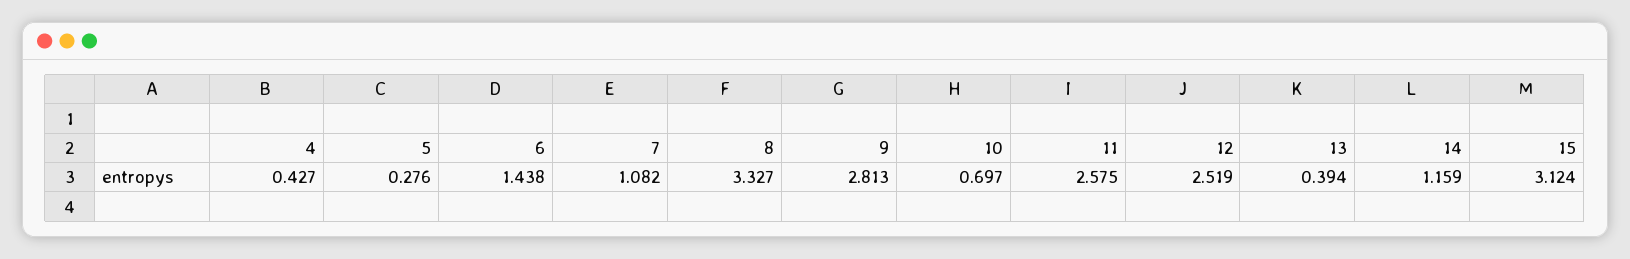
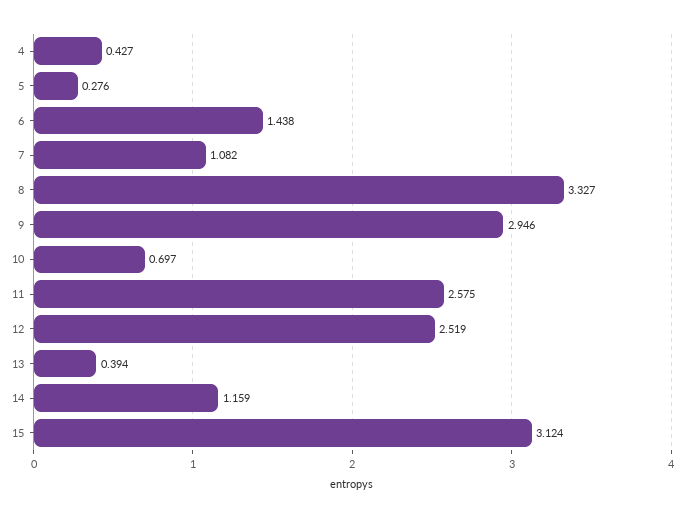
9: 2.813 -> 2.946

